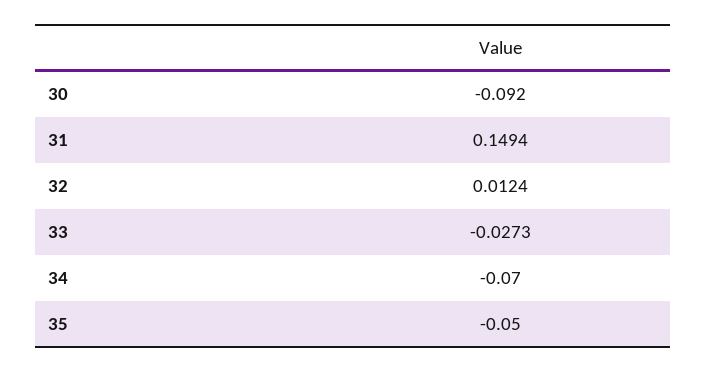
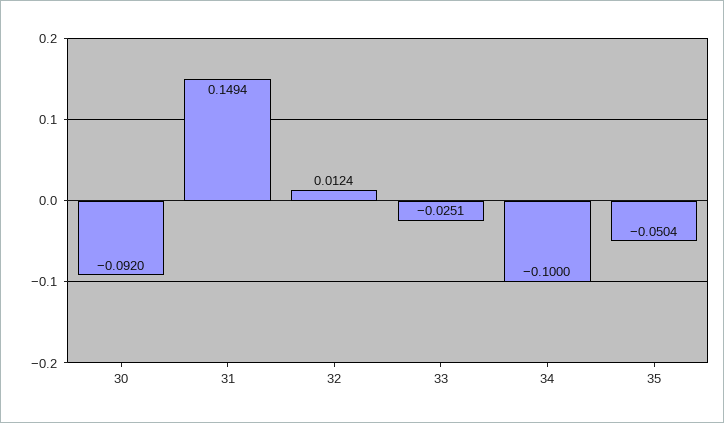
33: -0.0273 -> -0.0251
34: -0.07 -> -0.1
35: -0.05 -> -0.0504

